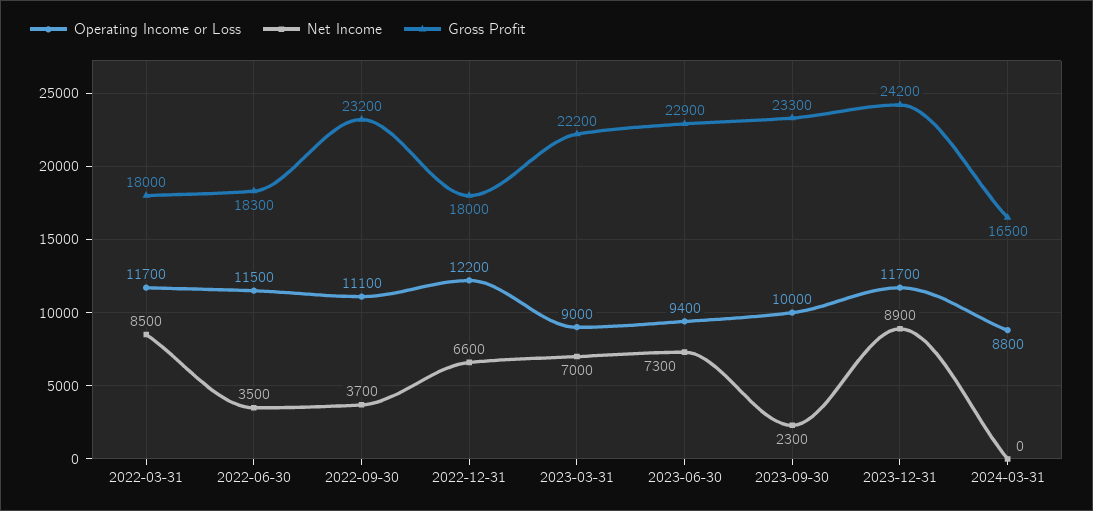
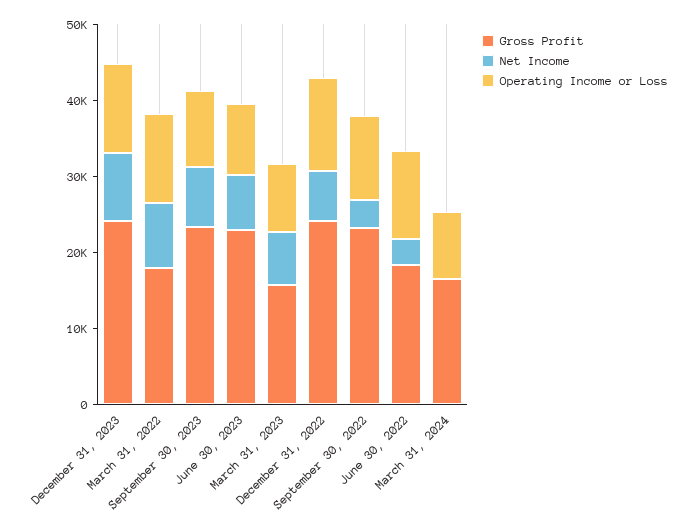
Gross Profit, 2022-12-31: 18000 -> 24000
Gross Profit, 2023-03-31: 22200 -> 16000
Net Income, 2023-09-30: 2300 -> 8000

